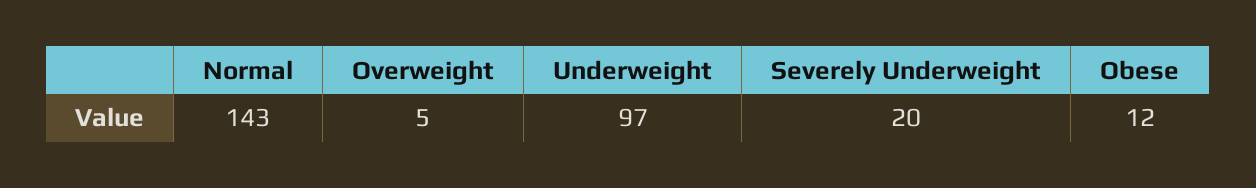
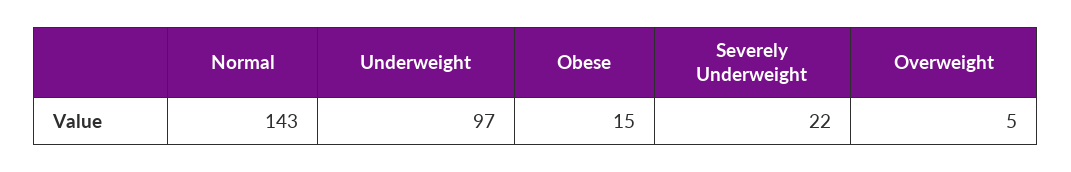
Severely Underweight: 20 -> 22
Obese: 12 -> 15

